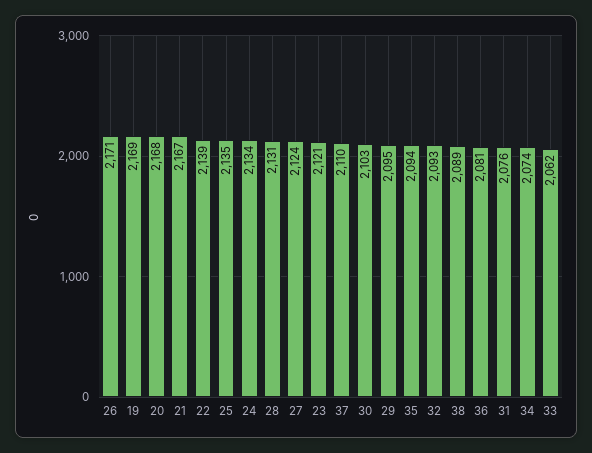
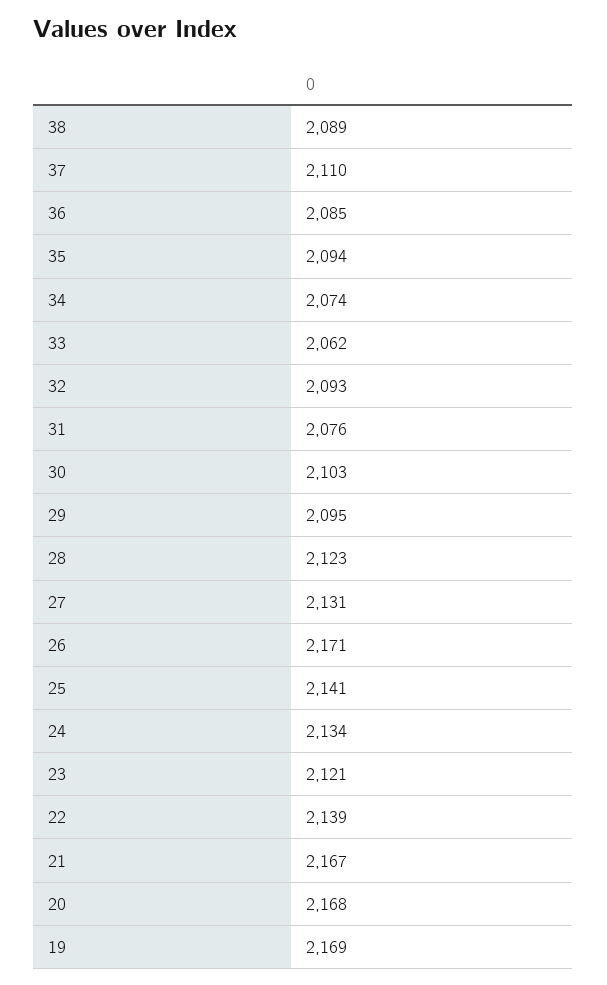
25: 2135 -> 2141
28: 2131 -> 2123
27: 2124 -> 2131
36: 2081 -> 2085

